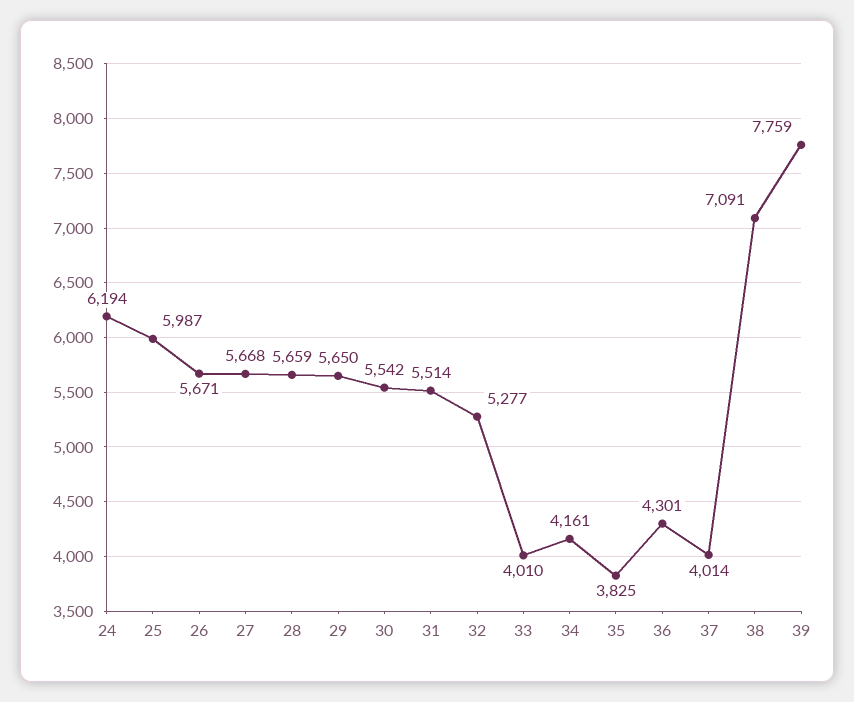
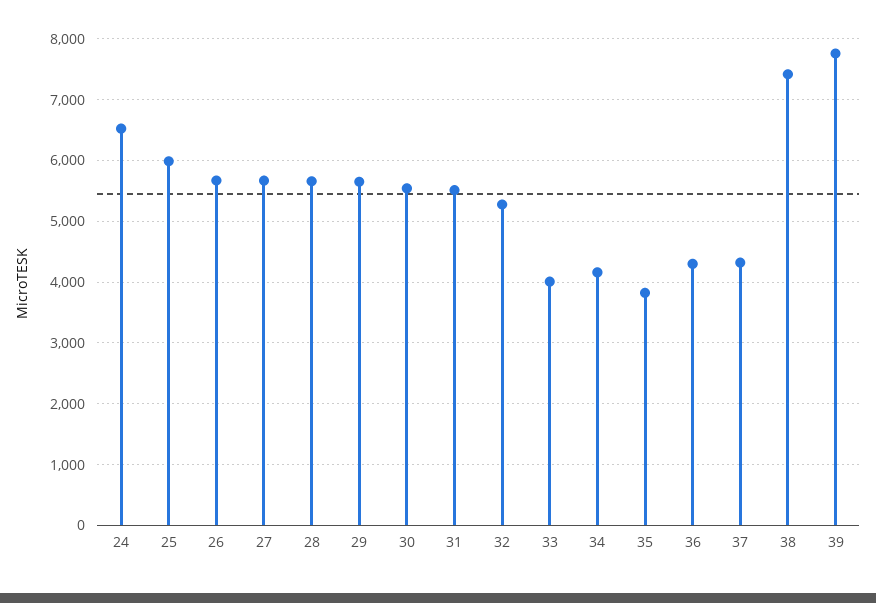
24: 6194 -> 6500
37: 4014 -> 4300
38: 7091 -> 7400

